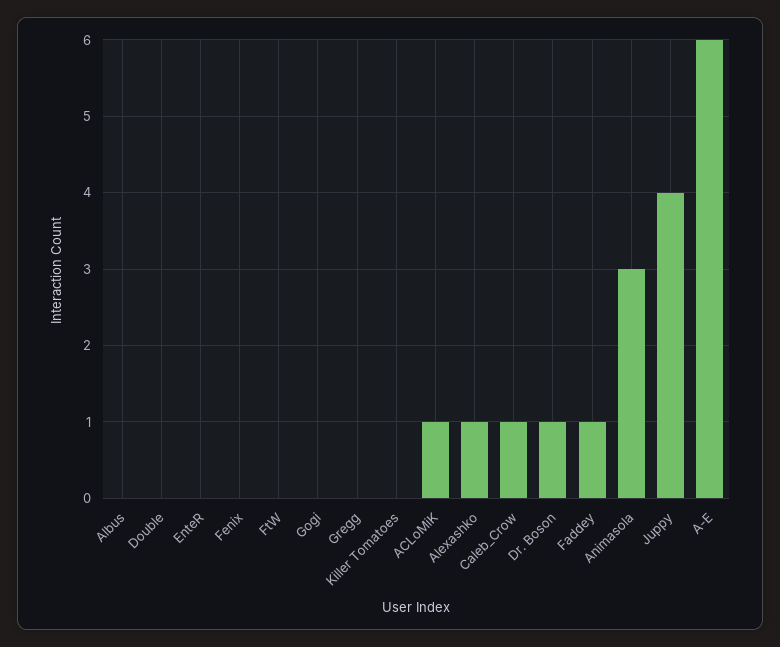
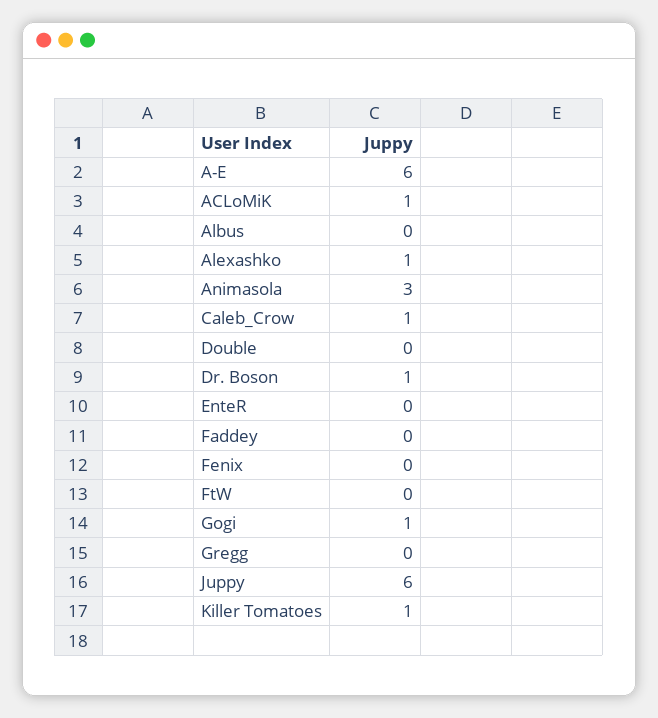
Gogi: 0 -> 1
Killer Tomatoes: 0 -> 1
Faddey: 1 -> 0
Juppy: 4 -> 6

